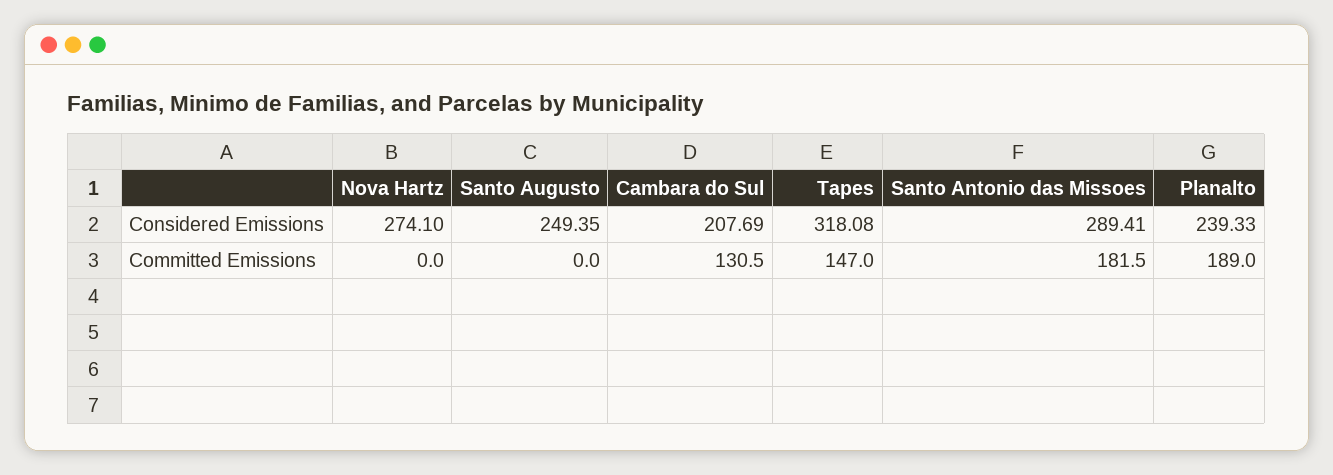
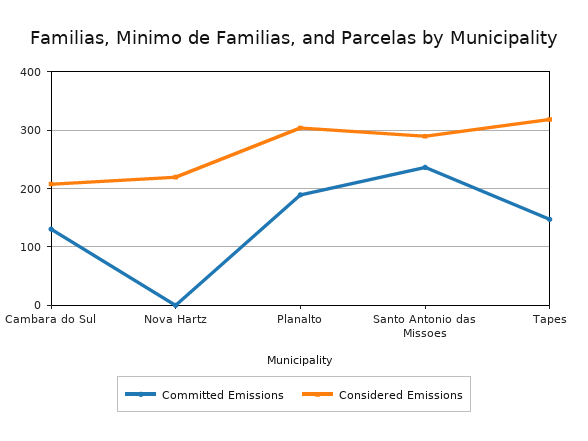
Considered Emissions, Nova Hartz: 274.1 -> 220
Considered Emissions, Santo Augusto: 249.35 -> none
Considered Emissions, Planalto: 239.33 -> 300
Committed Emissions, Santo Augusto: 0 -> none
Committed Emissions, Santo Antonio das Missoes: 181.5 -> 240

